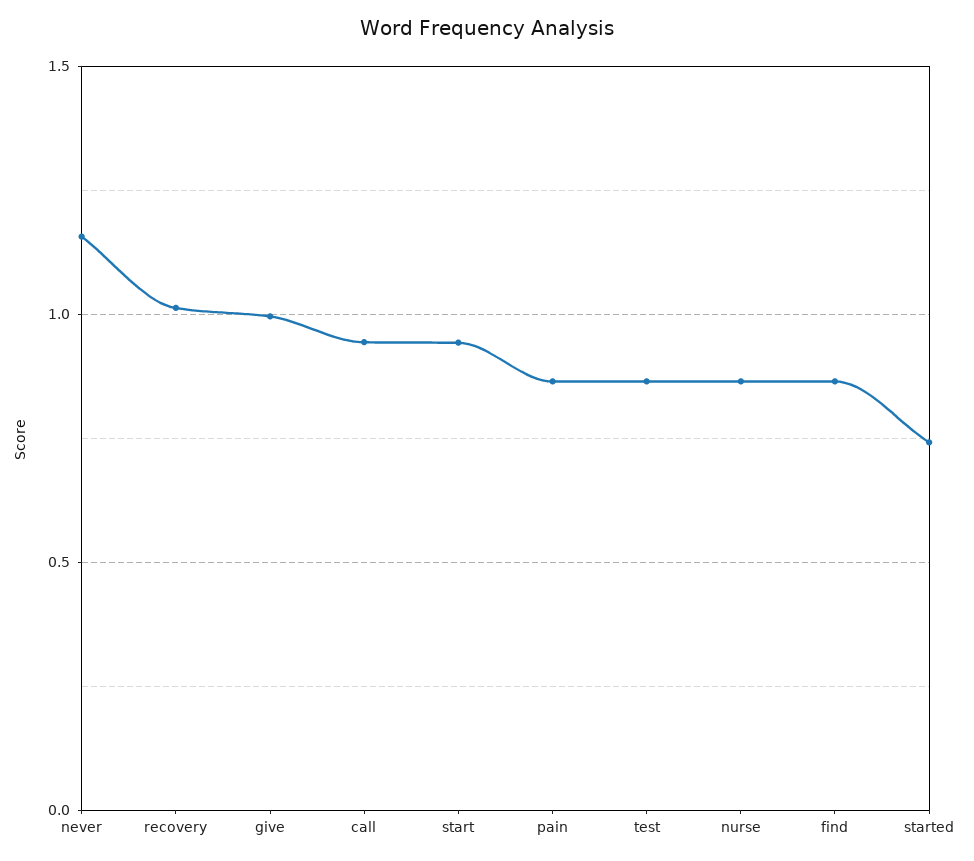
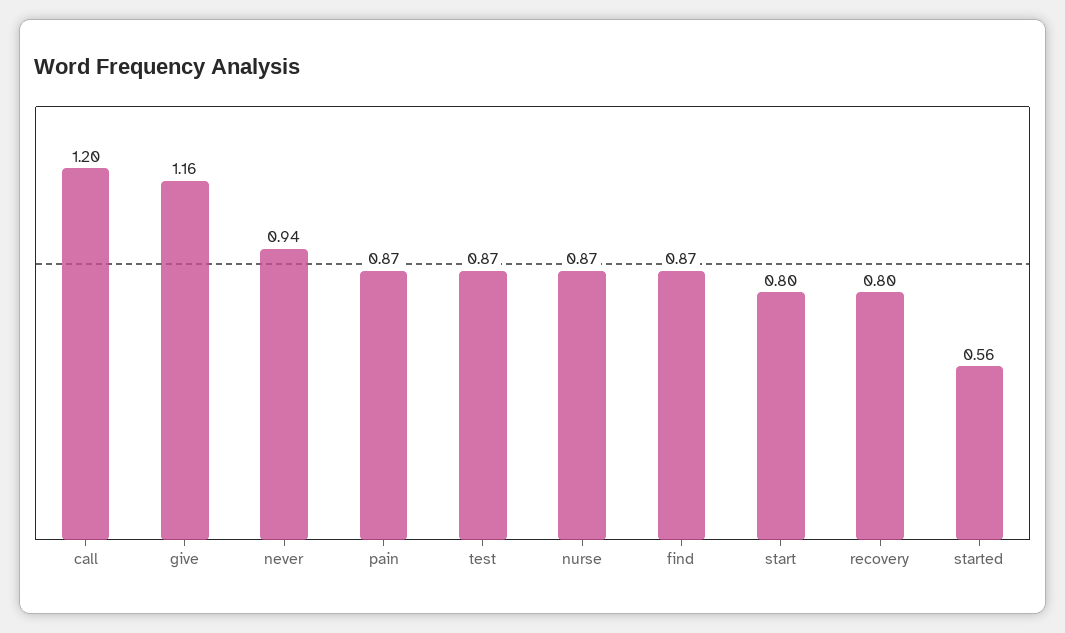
never: 1.15 -> 0.94
recovery: 1 -> 0.8
give: 1 -> 1.16
call: 0.95 -> 1.2
start: 0.95 -> 0.8
started: 0.75 -> 0.56

